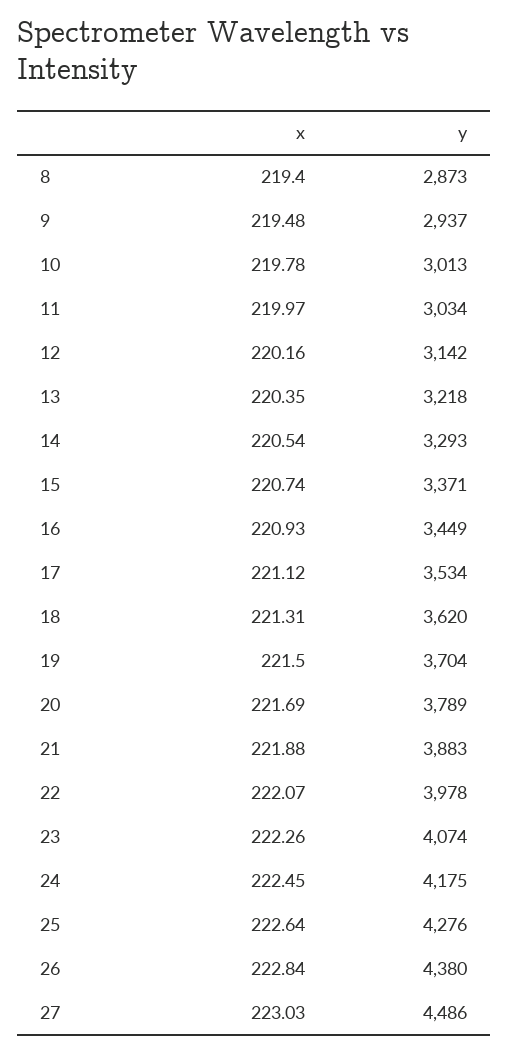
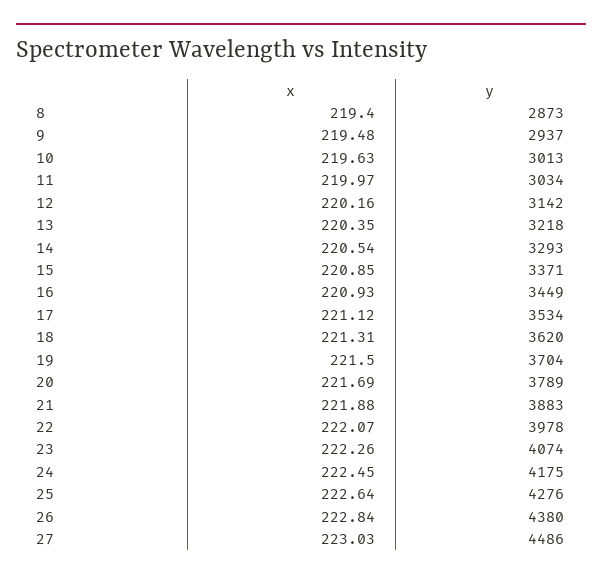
x, 10: 219.78 -> 219.63
x, 15: 220.74 -> 220.85

